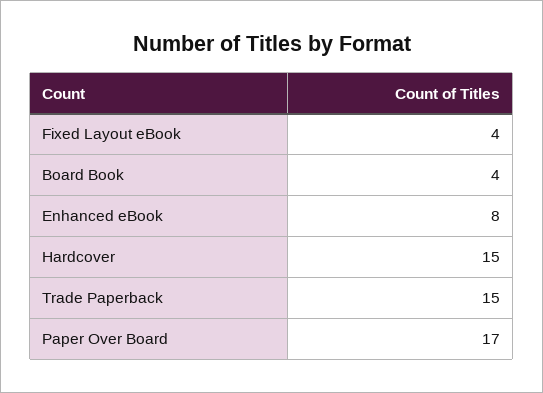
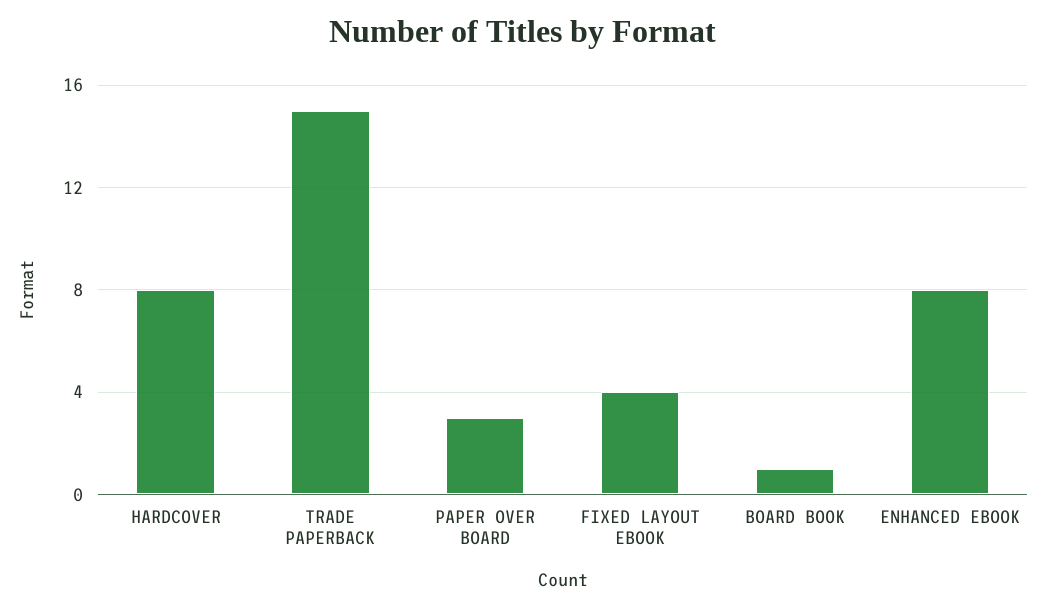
Board Book: 4 -> 1
Hardcover: 15 -> 8
Paper Over Board: 17 -> 3

